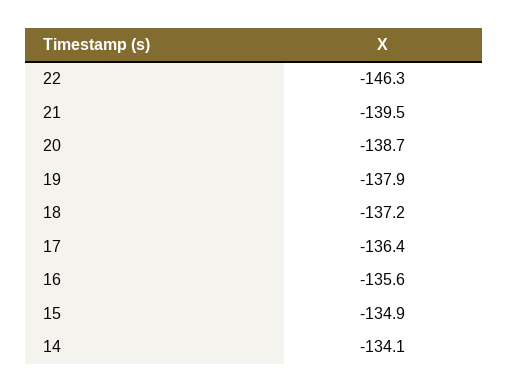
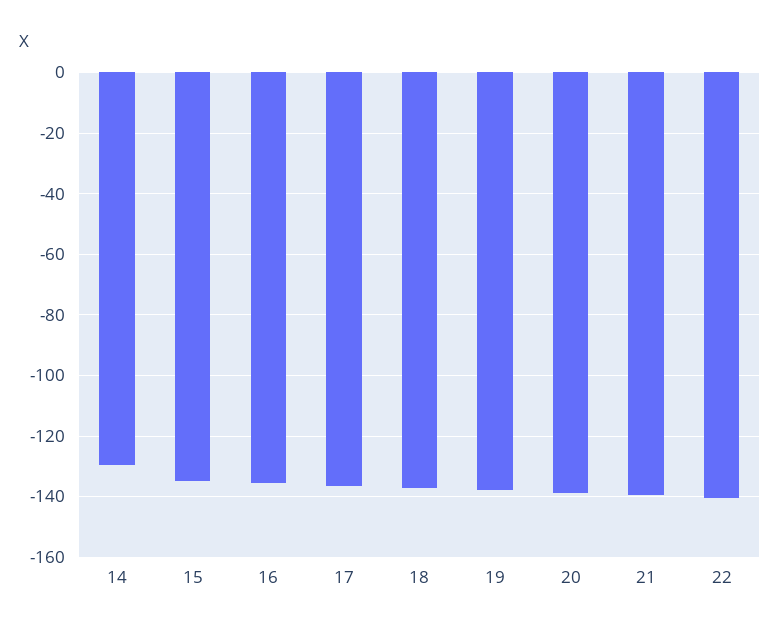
22: -146.3 -> -140
14: -134.1 -> -130

